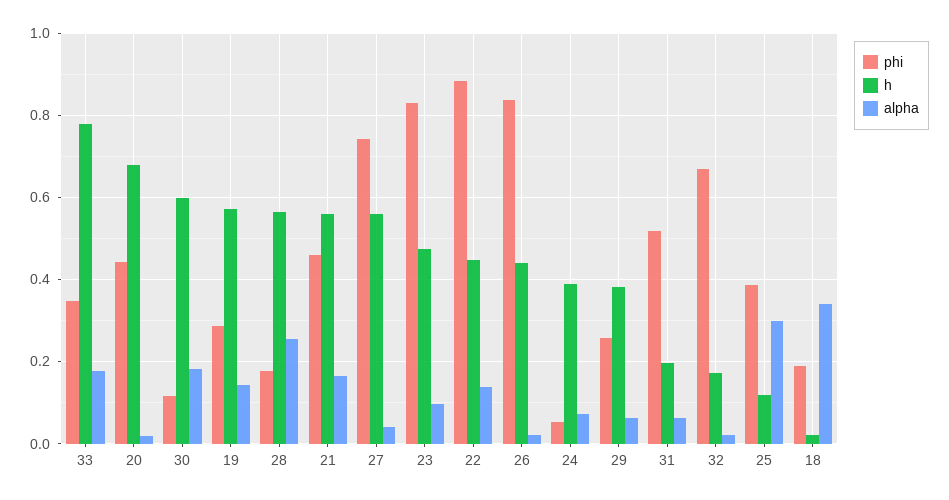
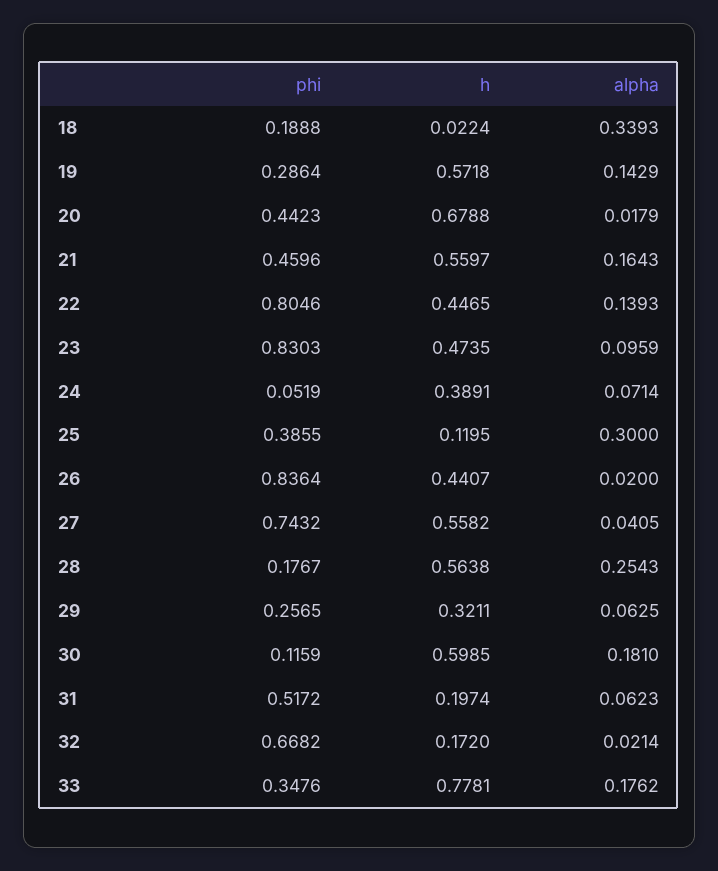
phi, 22: 0.88 -> 0.8046
h, 29: 0.38 -> 0.3211

